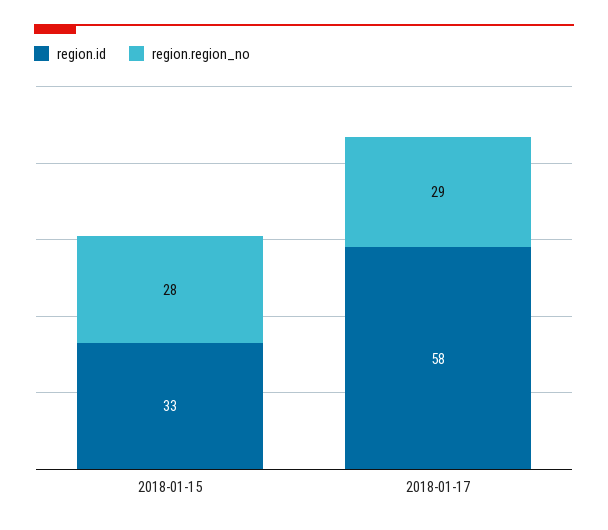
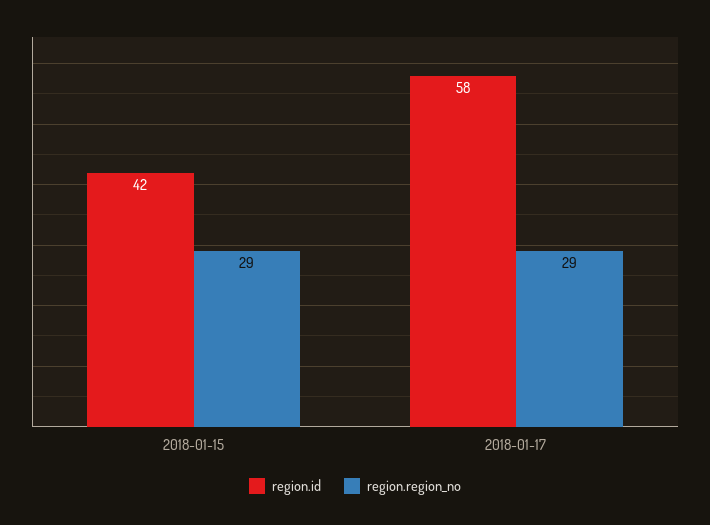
region.id, 2018-01-15: 33 -> 42
region.region_no, 2018-01-15: 28 -> 29

